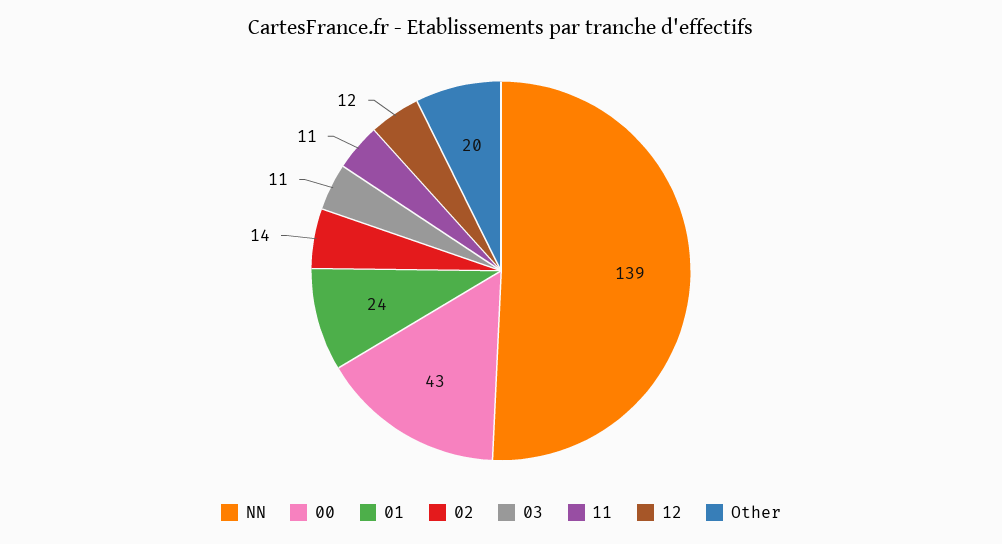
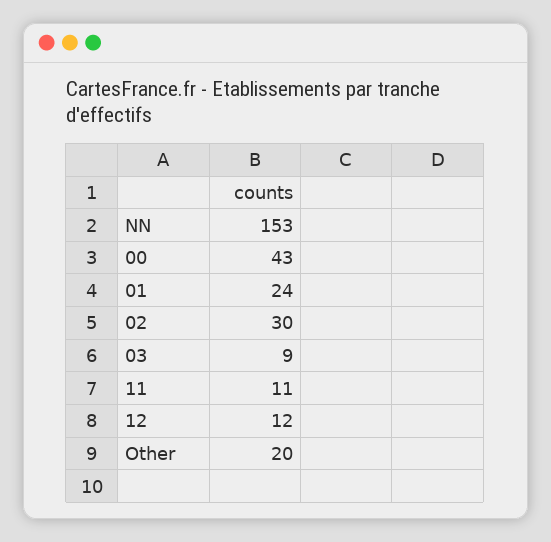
NN: 139 -> 153
02: 14 -> 30
03: 11 -> 9

